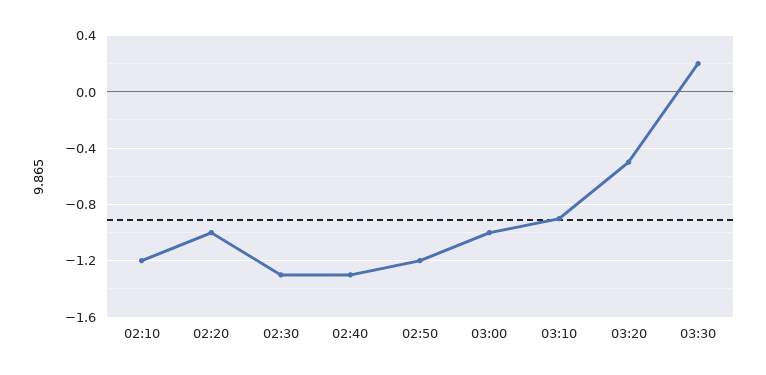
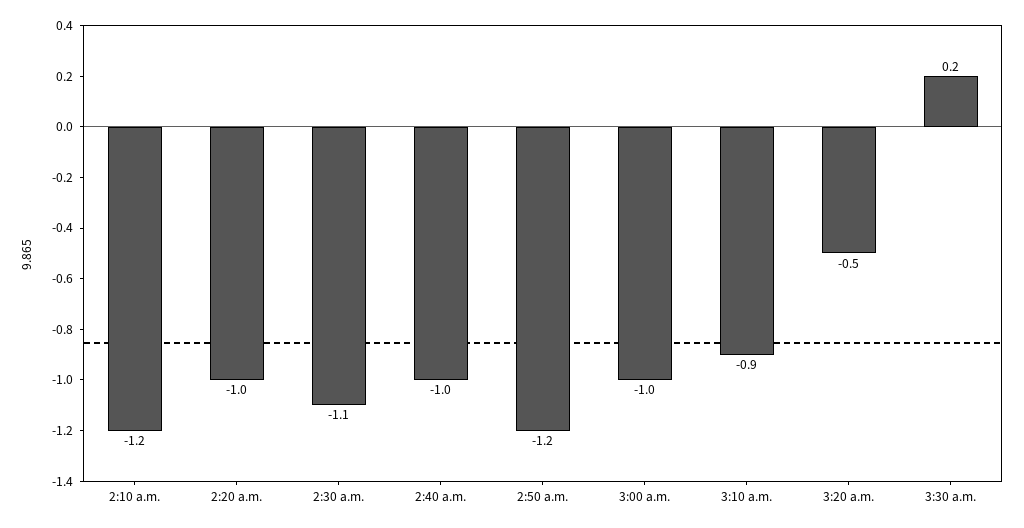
02:30: -1.3 -> -1.1
02:40: -1.3 -> -1

